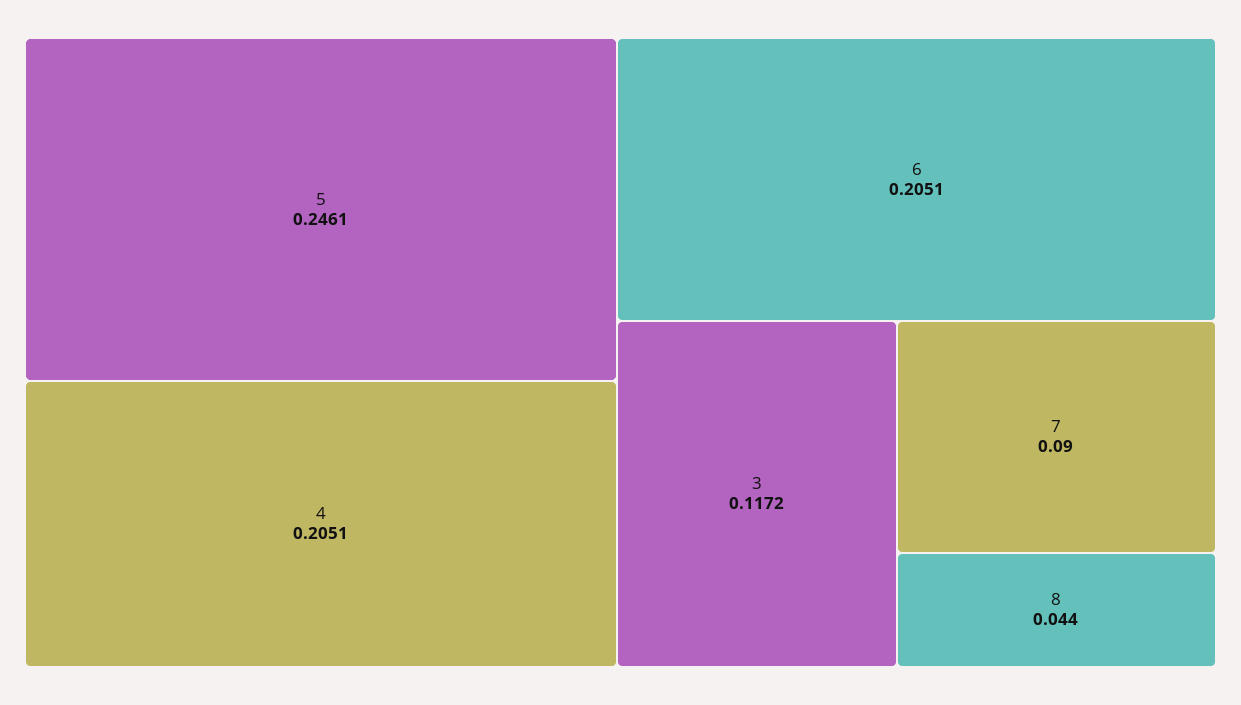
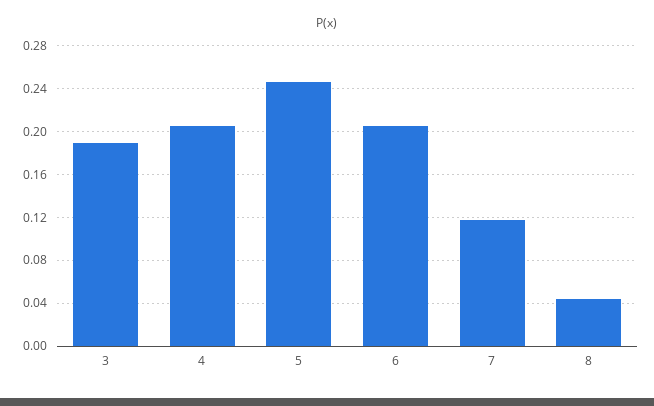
3: 0.1172 -> 0.19
7: 0.09 -> 0.12

